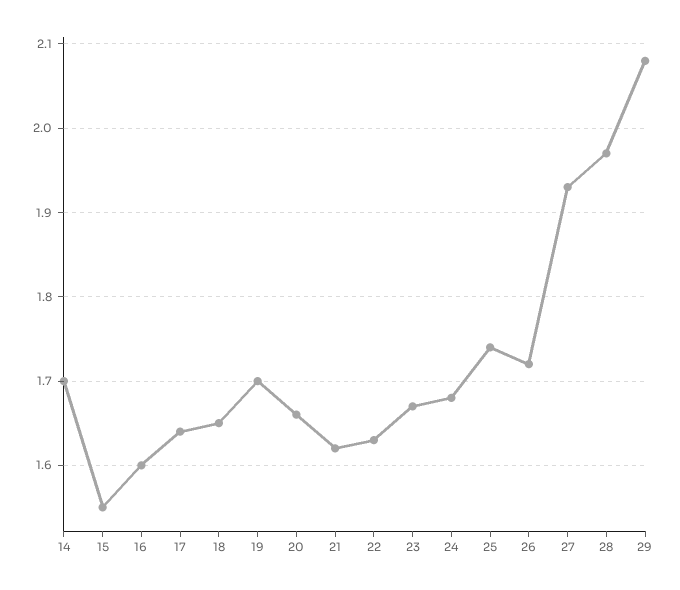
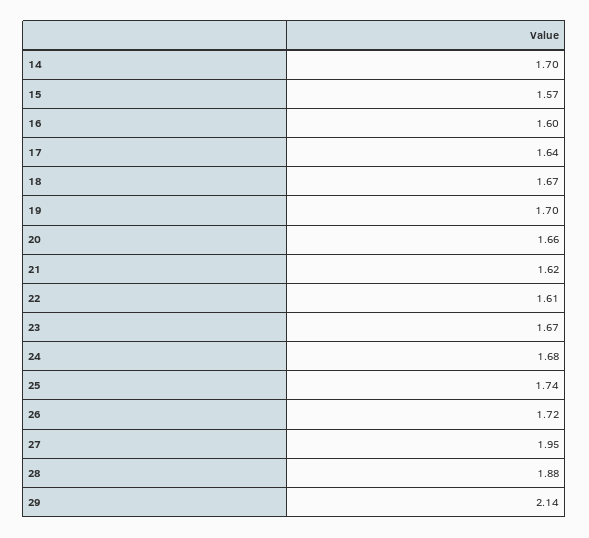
15: 1.55 -> 1.57
18: 1.65 -> 1.67
22: 1.63 -> 1.61
27: 1.93 -> 1.95
28: 1.97 -> 1.88
29: 2.08 -> 2.14

